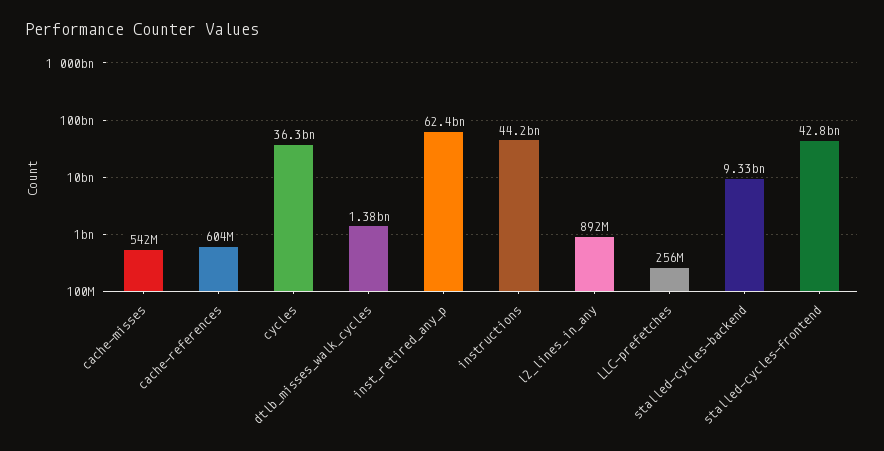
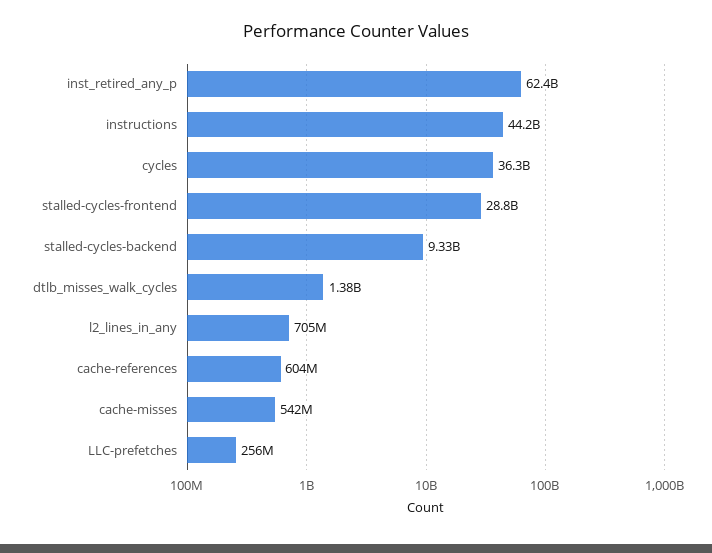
l2_lines_in_any: 892000000 -> 705000000
stalled-cycles-frontend: 42800000000 -> 28800000000

